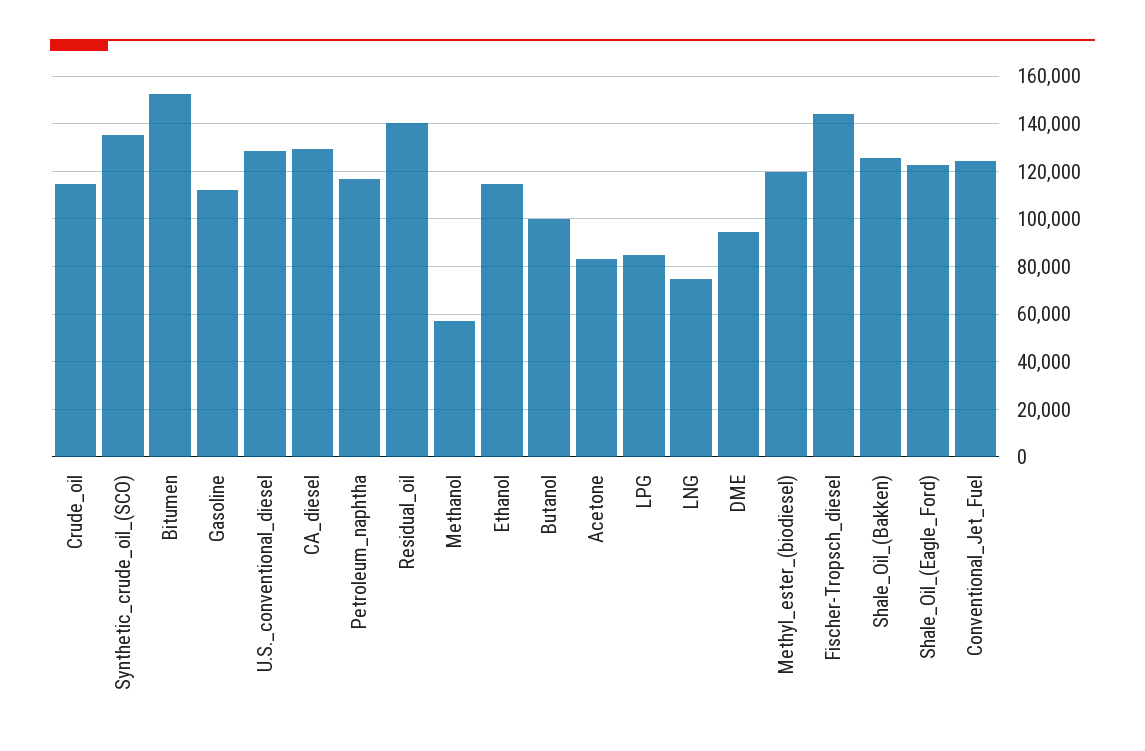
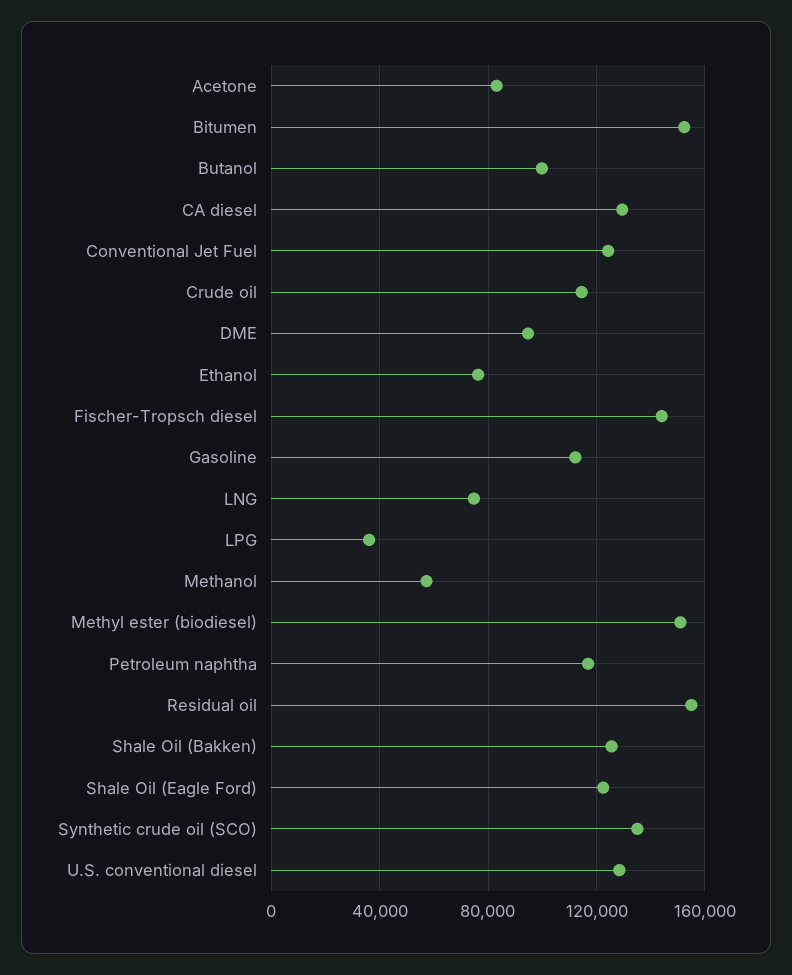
Residual_oil: 140000 -> 155000
Ethanol: 115000 -> 75000
LPG: 85000 -> 35000
Methyl_ester_(biodiesel): 120000 -> 150000

